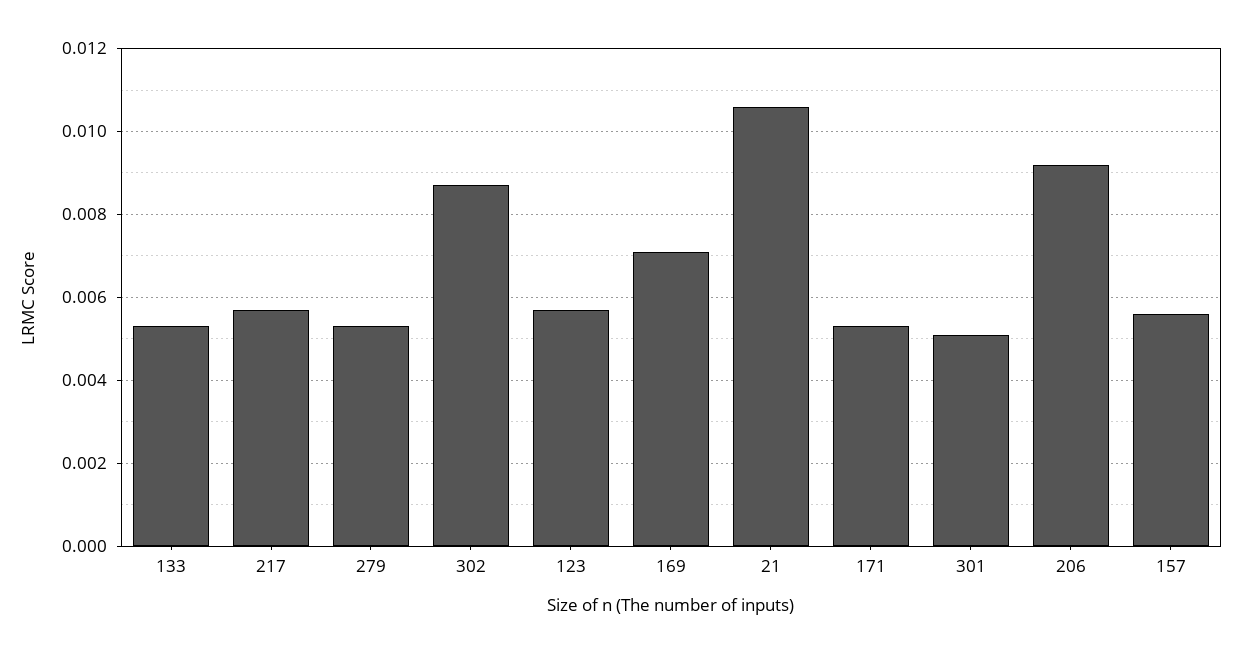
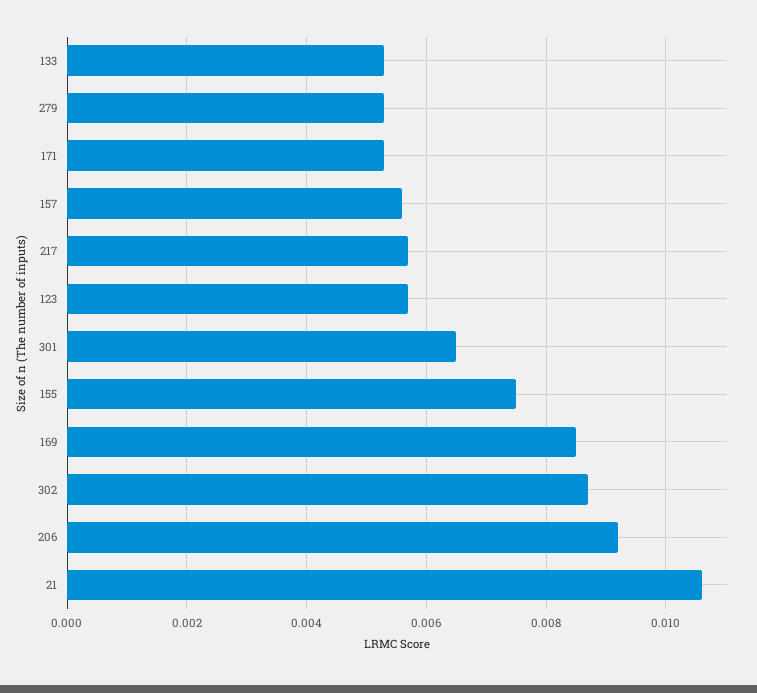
169: 0.007 -> 0.0085
301: 0.005 -> 0.0065
155: none -> 0.0075

